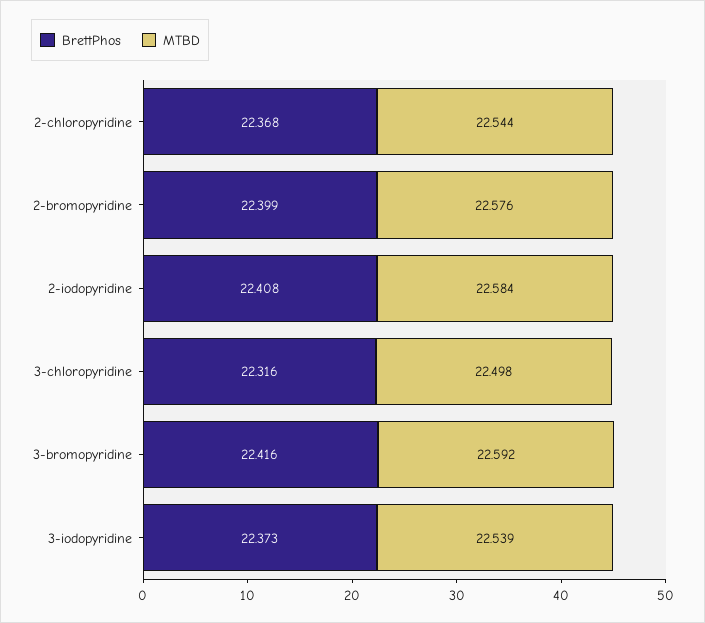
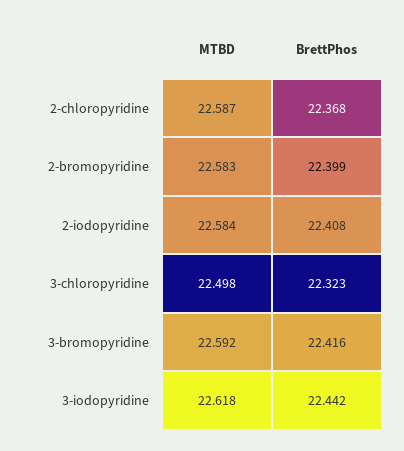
MTBD, 2-chloropyridine: 22.544 -> 22.587
MTBD, 2-bromopyridine: 22.576 -> 22.583
BrettPhos, 3-chloropyridine: 22.316 -> 22.323
BrettPhos, 3-iodopyridine: 22.373 -> 22.442
MTBD, 3-iodopyridine: 22.539 -> 22.618

